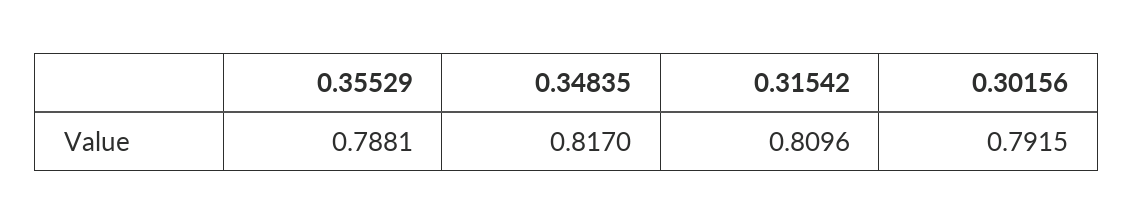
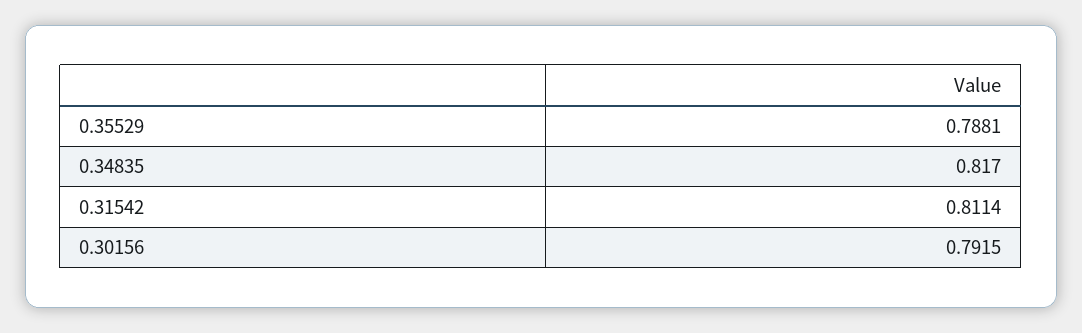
0.31542: 0.8096 -> 0.8114

